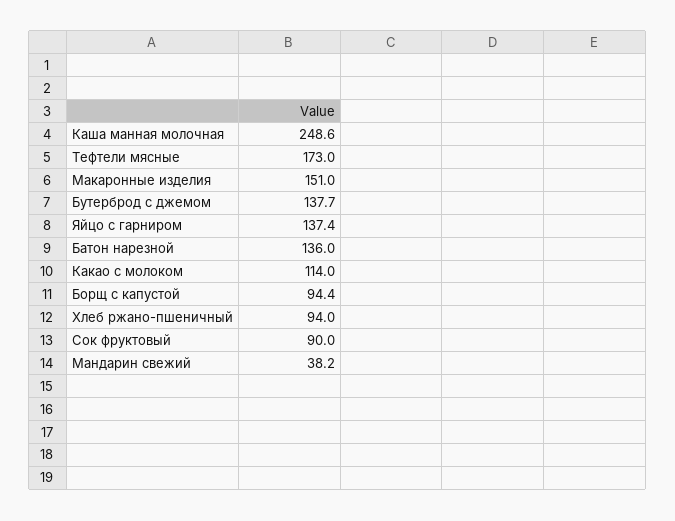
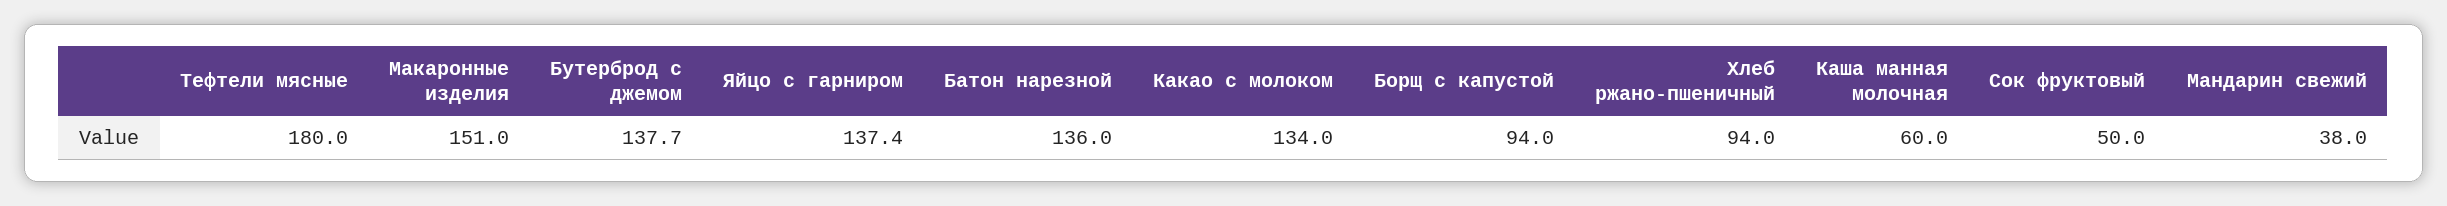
Каша манная молочная: 248.6 -> 60
Тефтели мясные: 173 -> 180
Какао с молоком: 114 -> 134
Борщ с капустой: 94.4 -> 94
Сок фруктовый: 90 -> 50
Мандарин свежий: 38.2 -> 38

